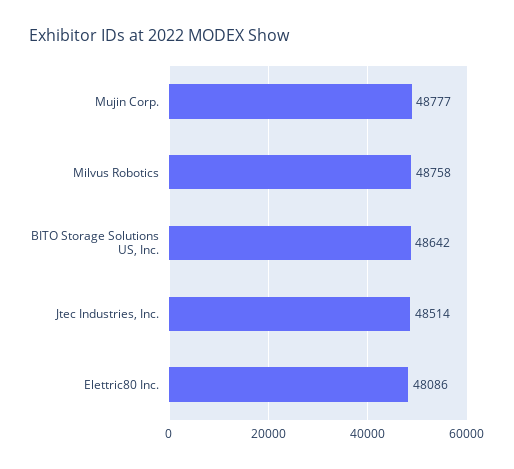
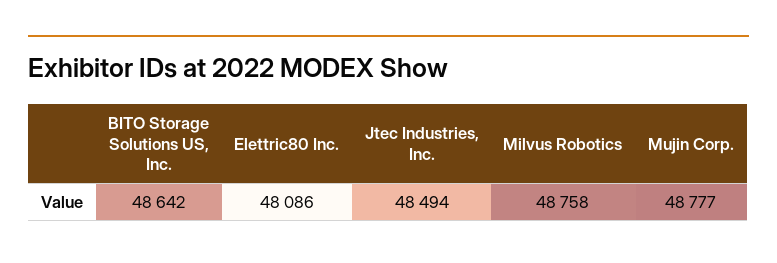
Jtec Industries, Inc.: 48514 -> 48494

